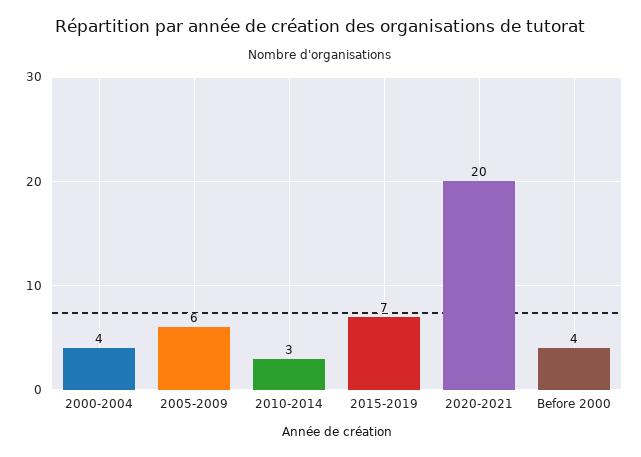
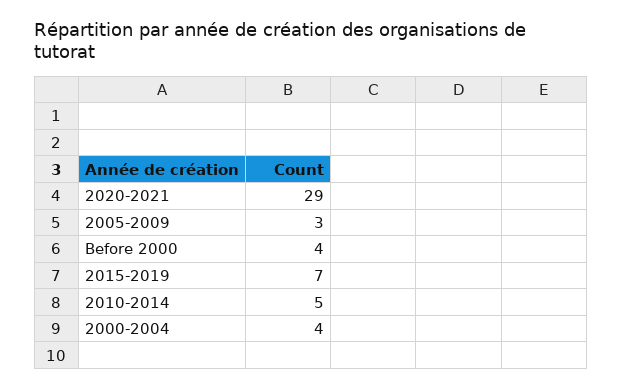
2005-2009: 6 -> 3
2010-2014: 3 -> 5
2020-2021: 20 -> 29

